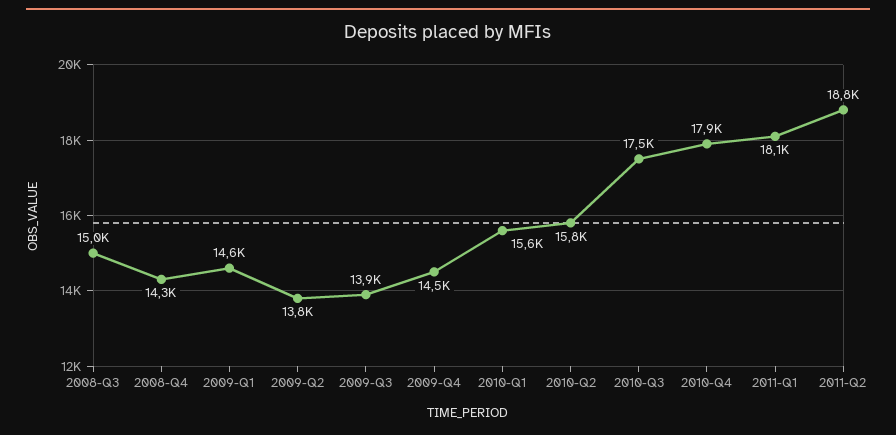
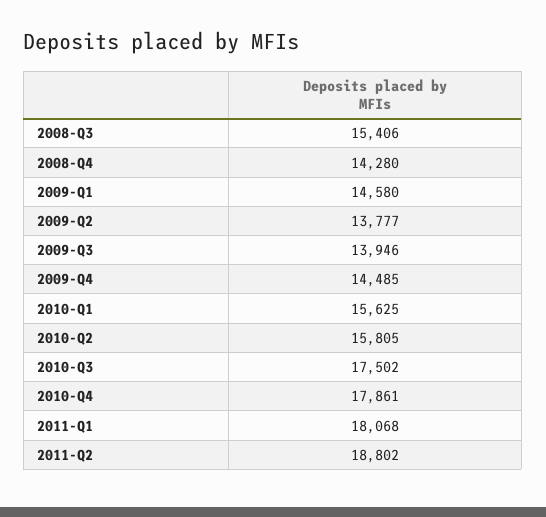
2008-Q3: 15000 -> 15406

